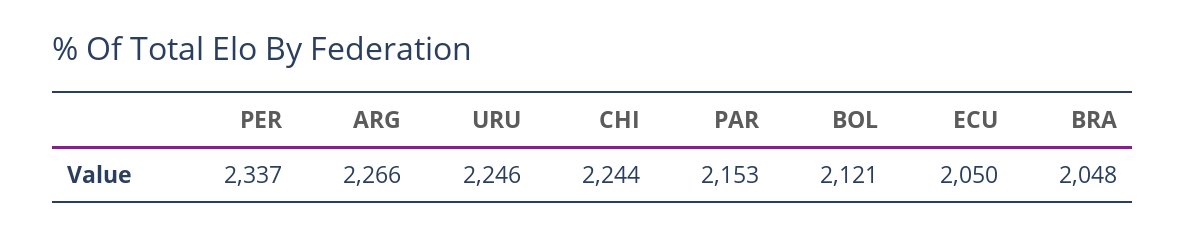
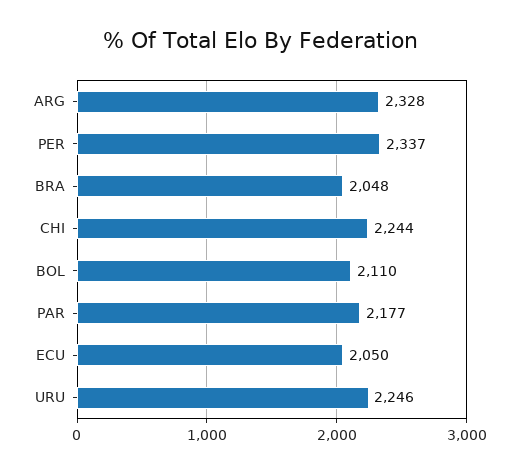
ARG: 2266 -> 2328
PAR: 2153 -> 2177
BOL: 2121 -> 2110

